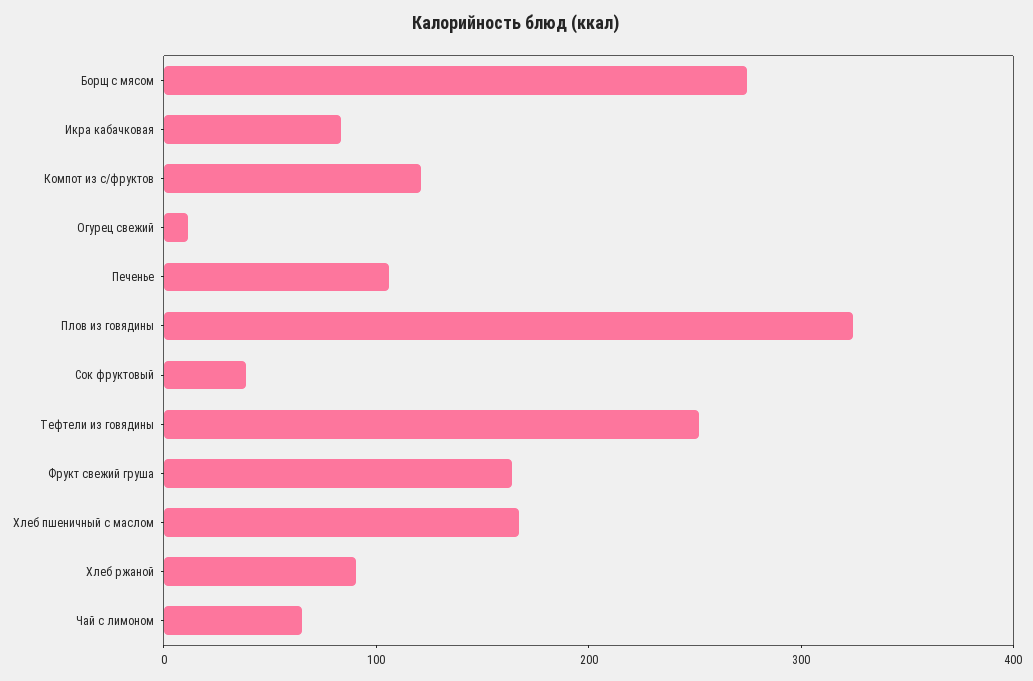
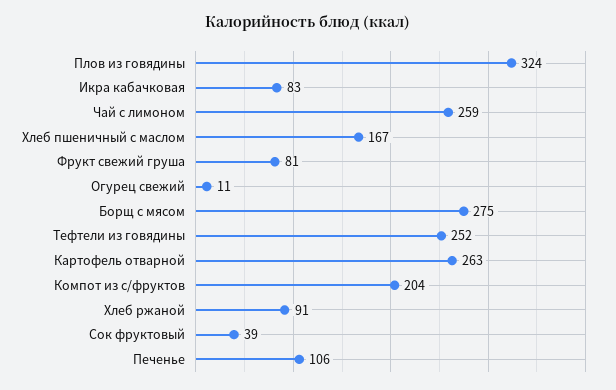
Компот из с/фруктов: 120 -> 204
Фрукт свежий груша: 160 -> 81
Чай с лимоном: 60 -> 259
Картофель отварной: none -> 263

